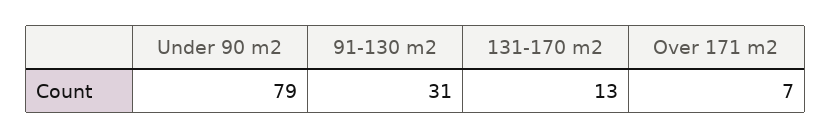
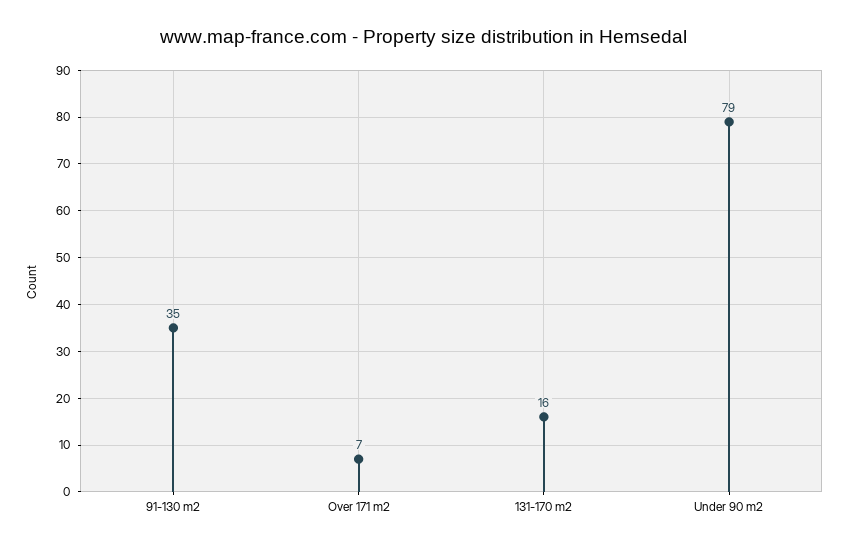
91-130 m2: 31 -> 35
131-170 m2: 13 -> 16

